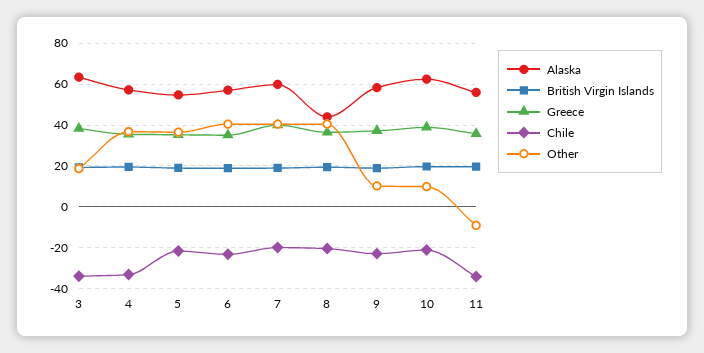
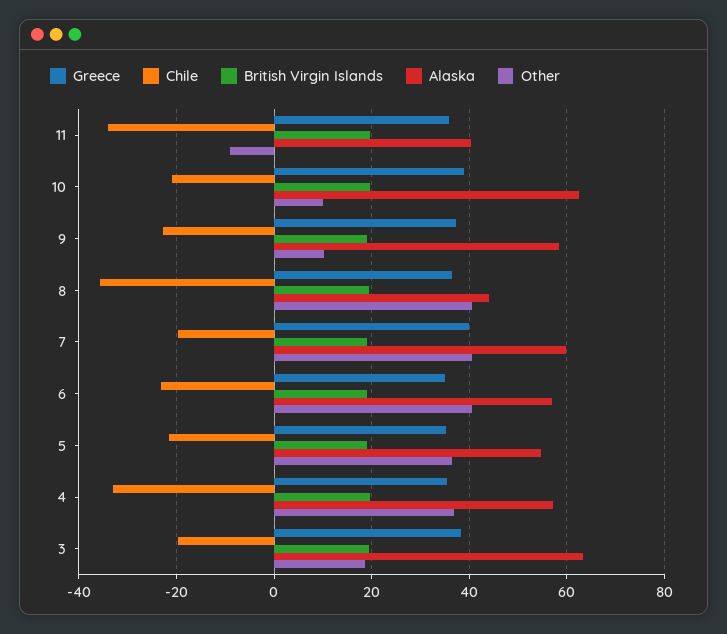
Chile, 3: -35 -> -20
Chile, 8: -20 -> -36
Alaska, 11: 55 -> 40

